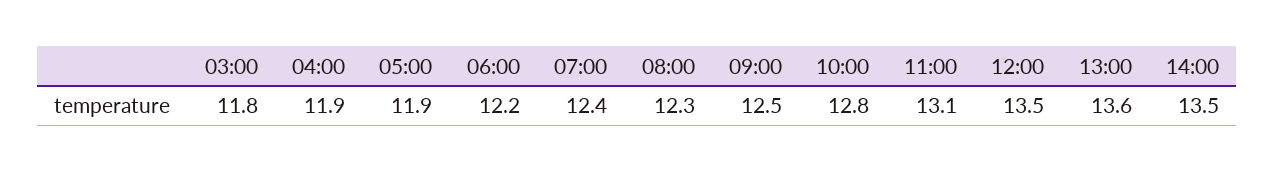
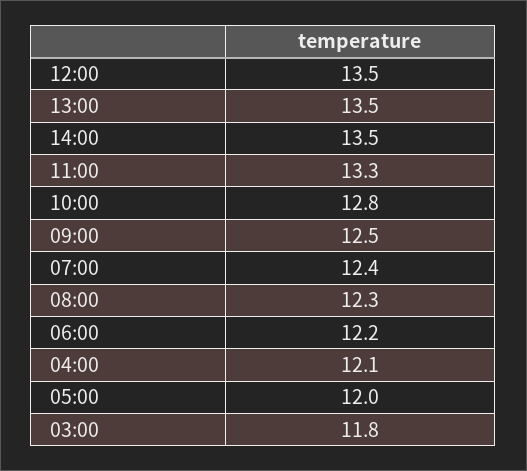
04:00: 11.9 -> 12.1
05:00: 11.9 -> 12
11:00: 13.1 -> 13.3
13:00: 13.6 -> 13.5

